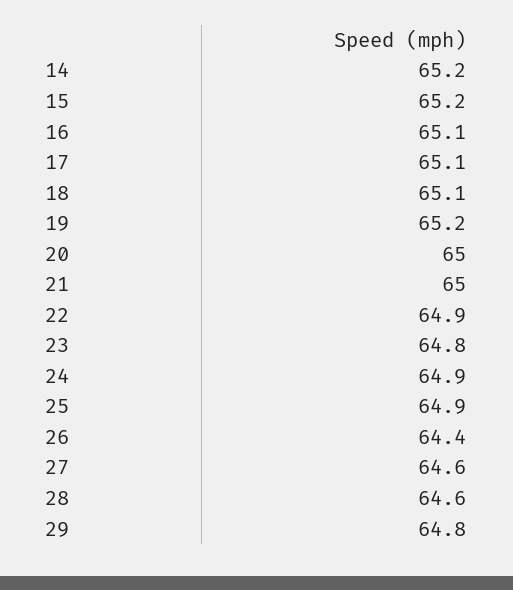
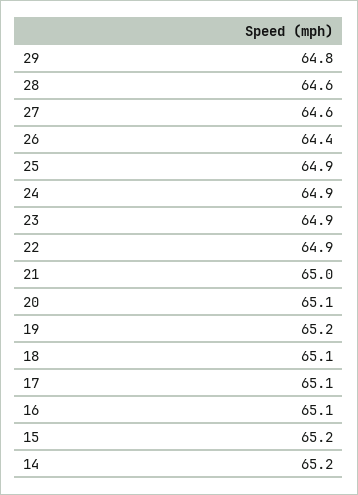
20: 65 -> 65.1
23: 64.8 -> 64.9

